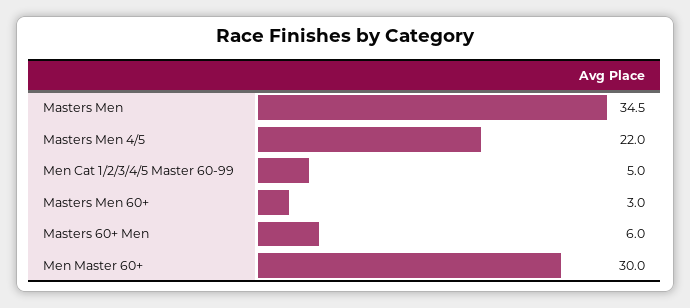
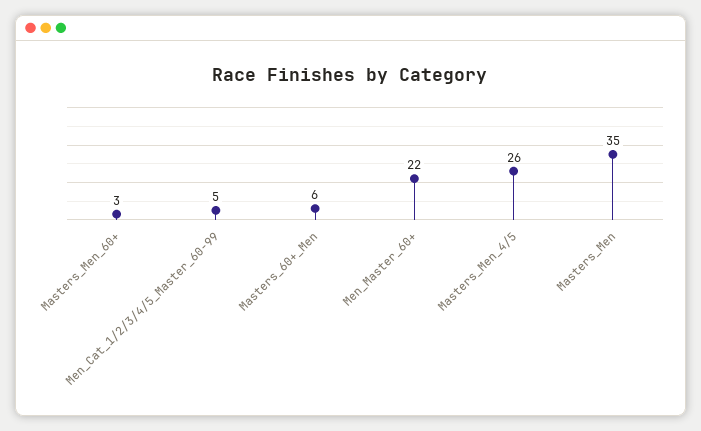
Masters Men 4/5: 22 -> 26
Men Master 60+: 30 -> 22

